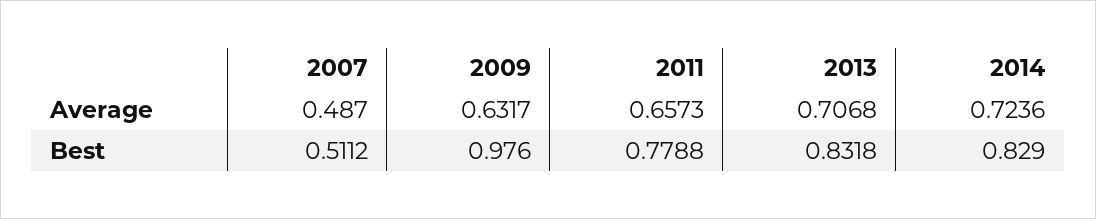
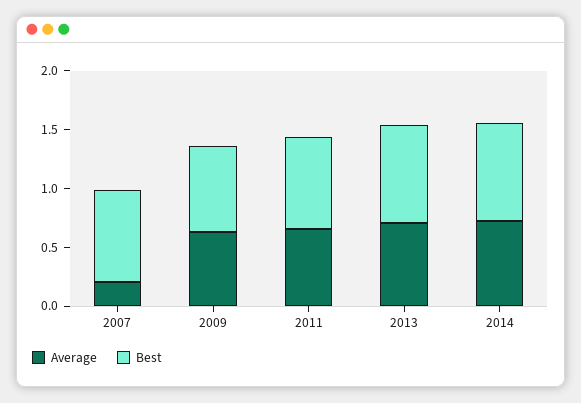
Average, 2007: 0.487 -> 0.2
Best, 2007: 0.5112 -> 0.8
Best, 2009: 0.976 -> 0.7

